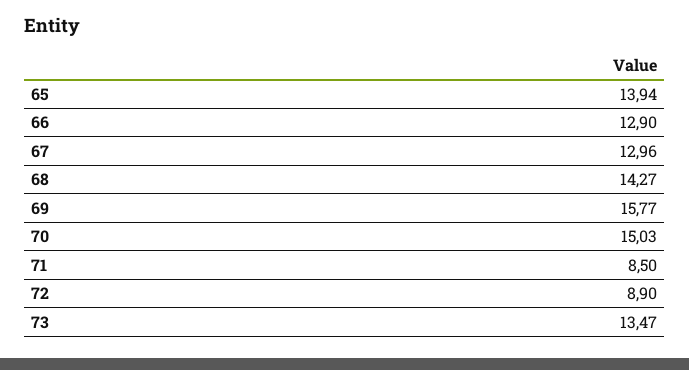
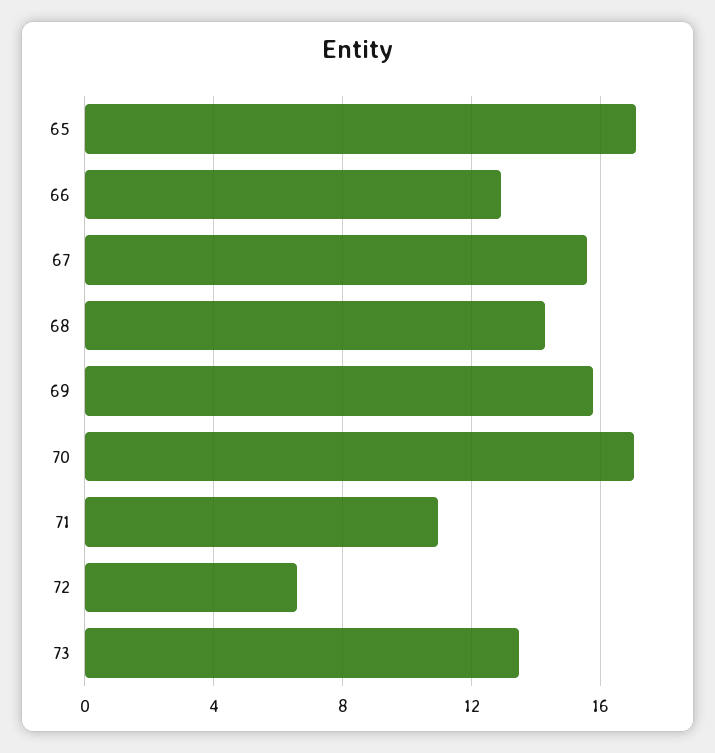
65: 13.94 -> 17
67: 12.96 -> 15.5
70: 15.03 -> 17
71: 8.5 -> 11
72: 8.9 -> 6.5

